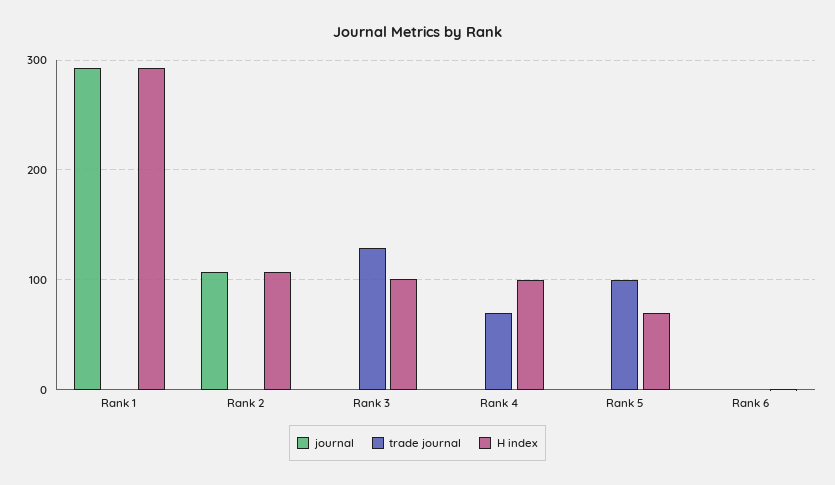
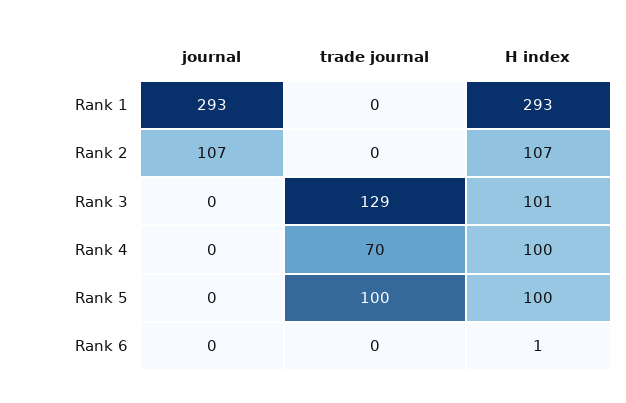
H index, Rank 5: 70 -> 100

